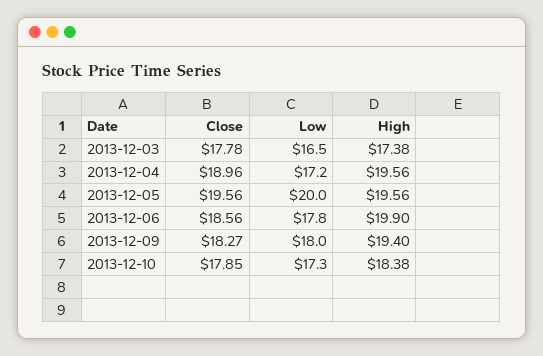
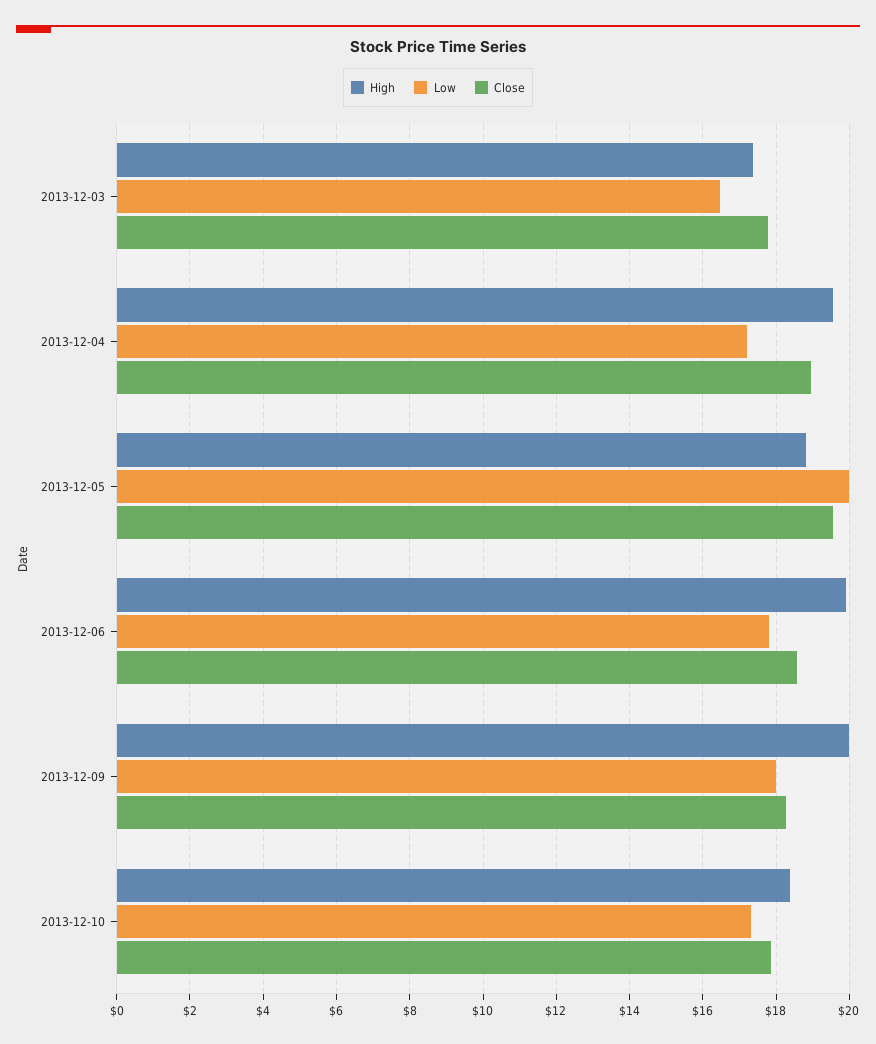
High, 2013-12-05: 19.56 -> 18.8
High, 2013-12-09: 19.4 -> 20

